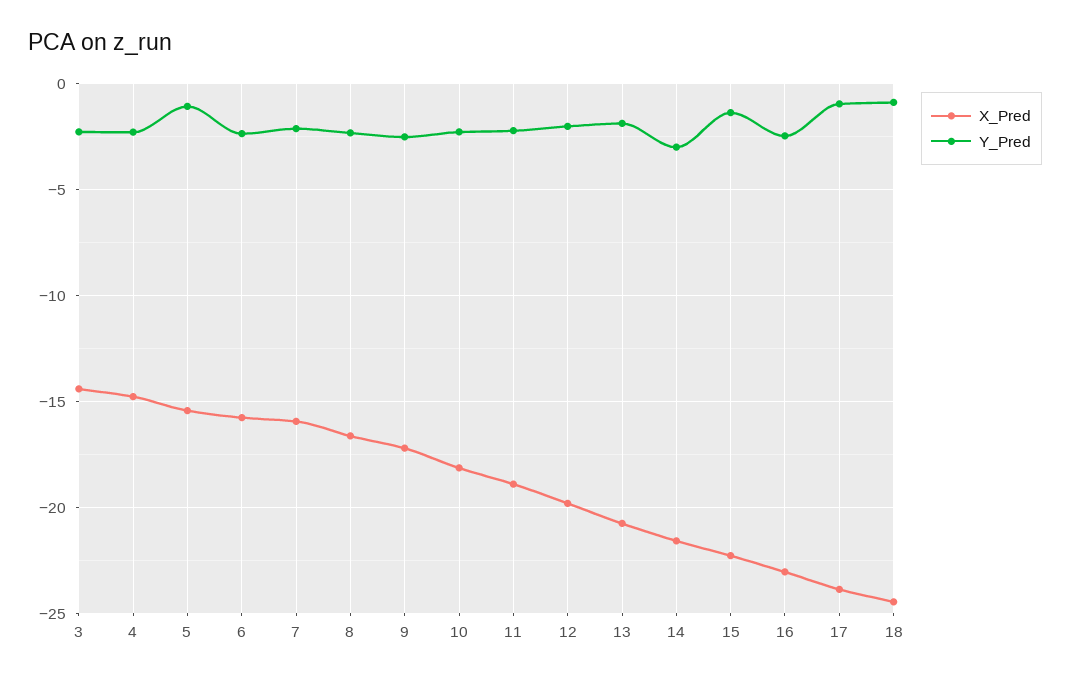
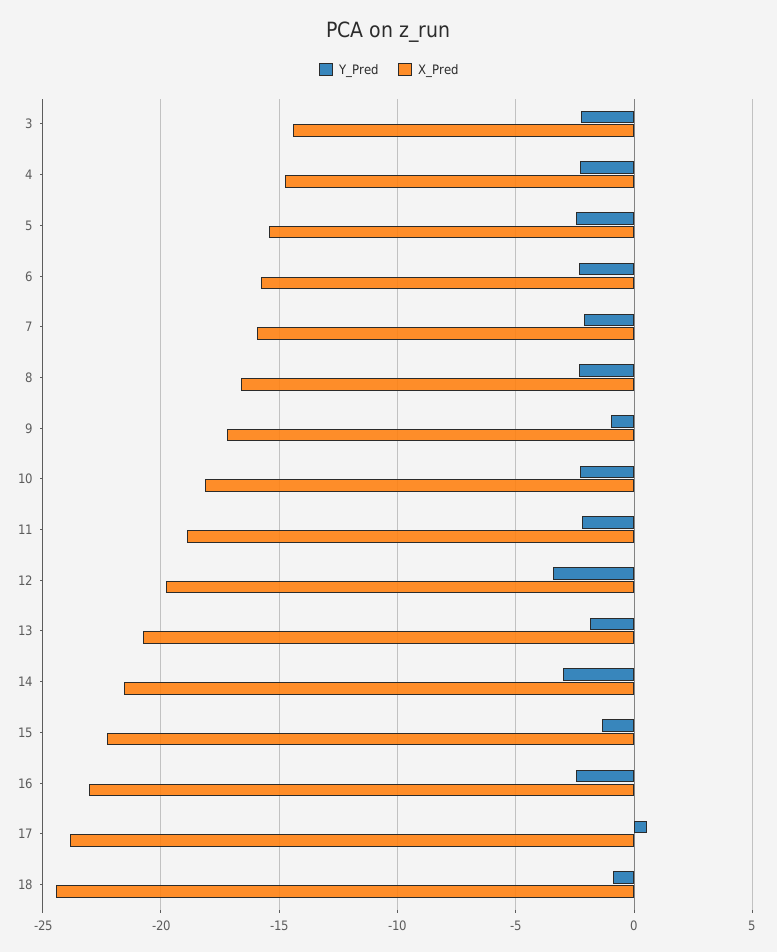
Y_Pred, 5: -1 -> -2.5
Y_Pred, 9: -2.5 -> -1
Y_Pred, 12: -2 -> -3.5
Y_Pred, 17: -1 -> 0.5

